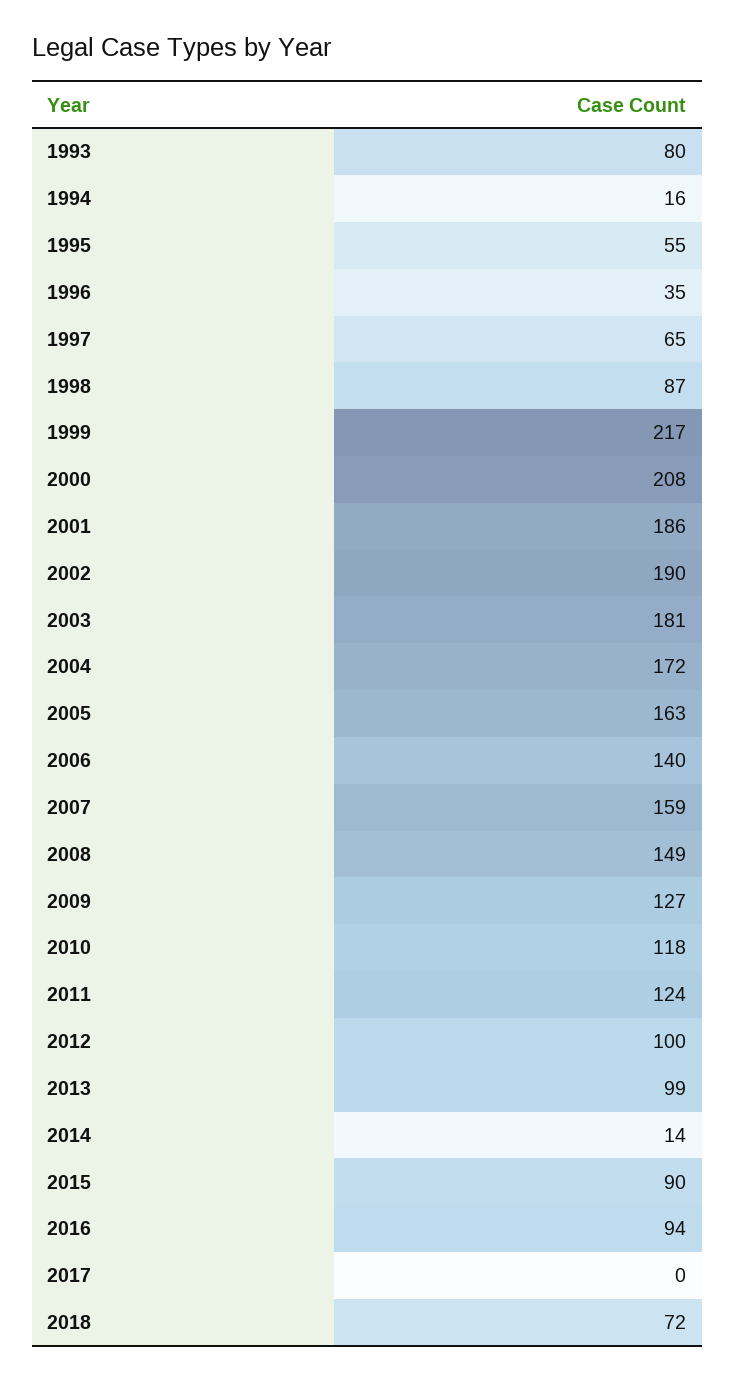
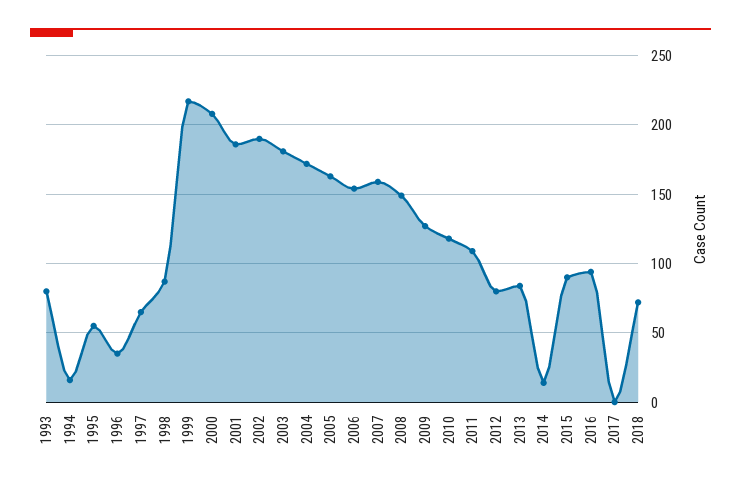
2006: 140 -> 155
2011: 124 -> 110
2012: 100 -> 80
2013: 99 -> 85

